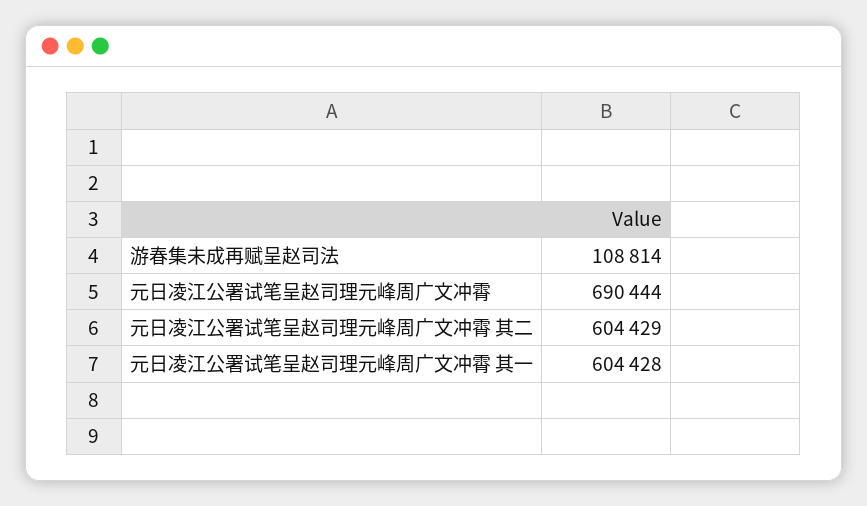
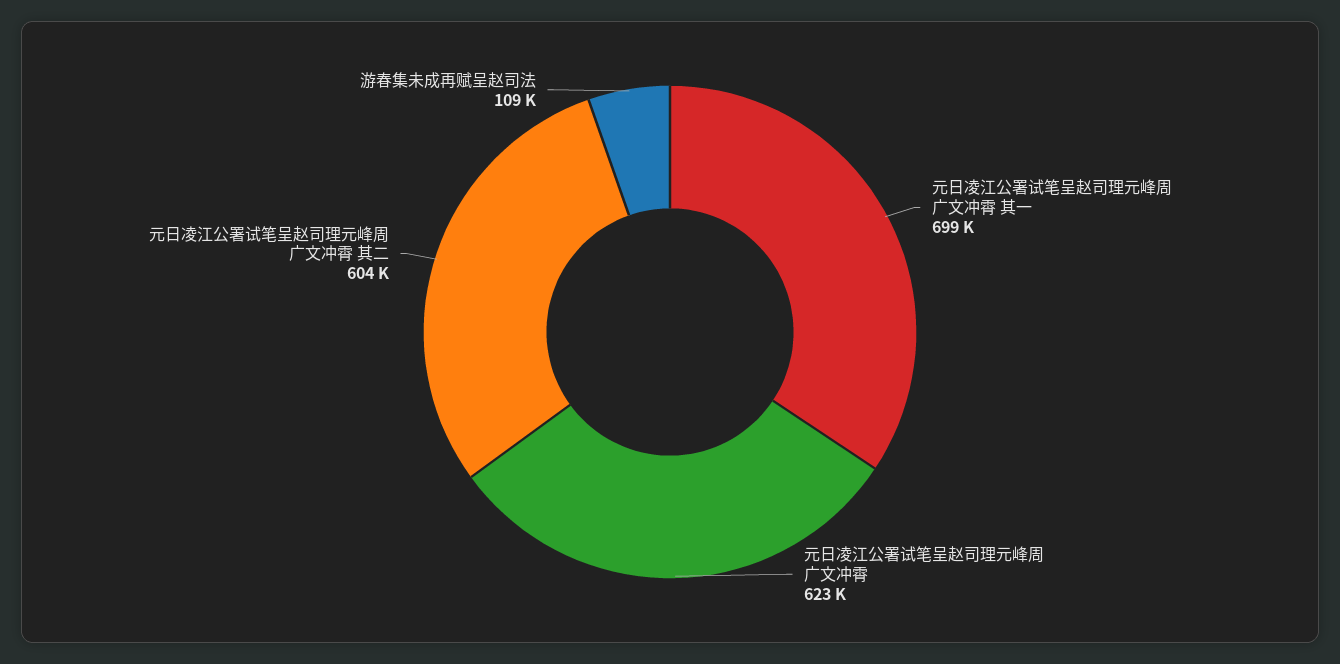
元日凌江公署试笔呈赵司理元峰周广文冲霄: 690444 -> 623000
元日凌江公署试笔呈赵司理元峰周广文冲霄 其一: 604428 -> 699000

